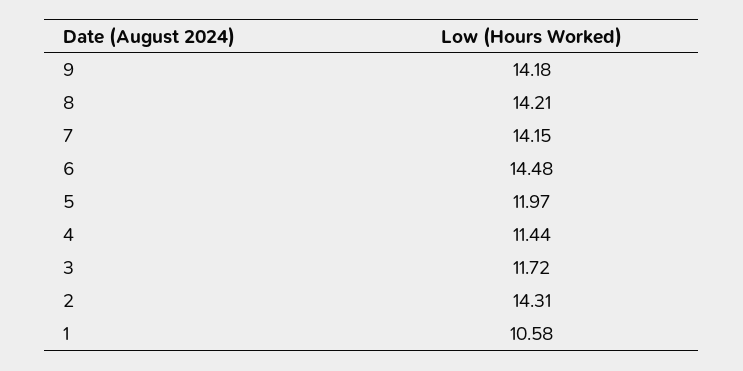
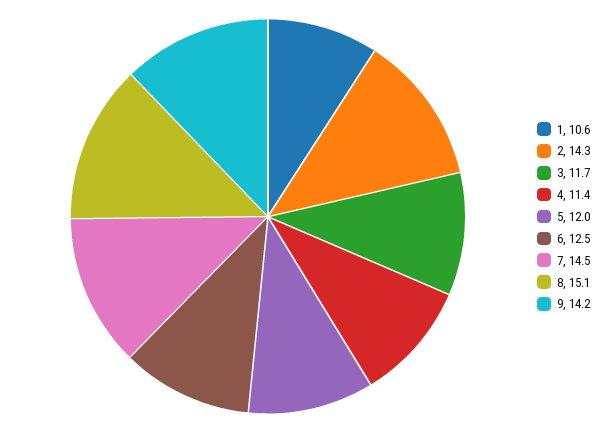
8: 14.21 -> 15.1
7: 14.15 -> 14.5
6: 14.48 -> 12.5

